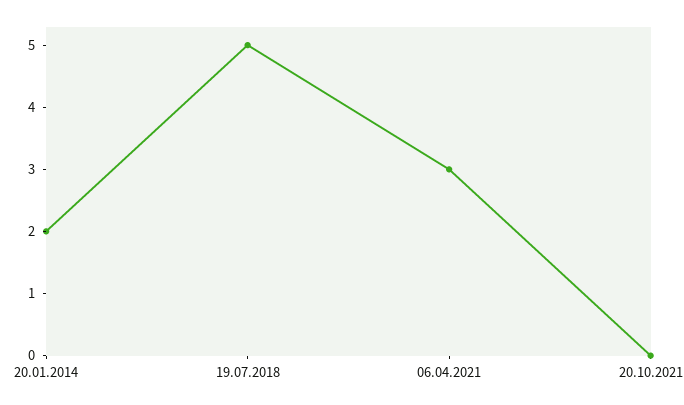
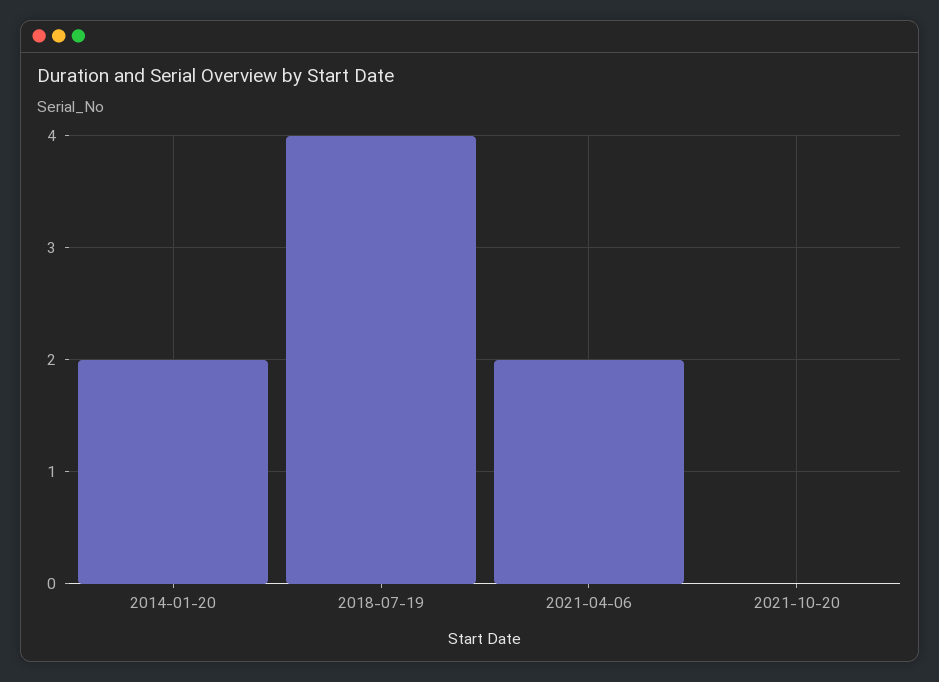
19.07.2018: 5 -> 4
06.04.2021: 3 -> 2

